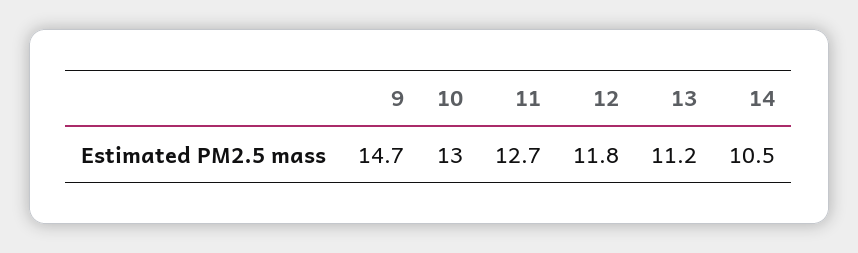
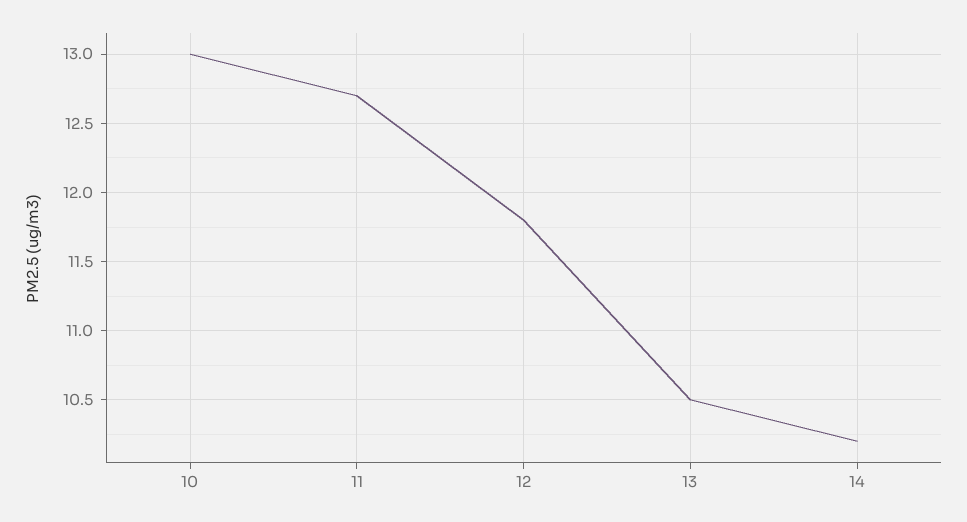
9: 14.7 -> none
13: 11.2 -> 10.5
14: 10.5 -> 10.2

